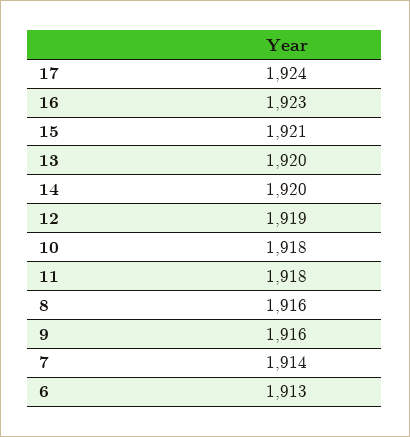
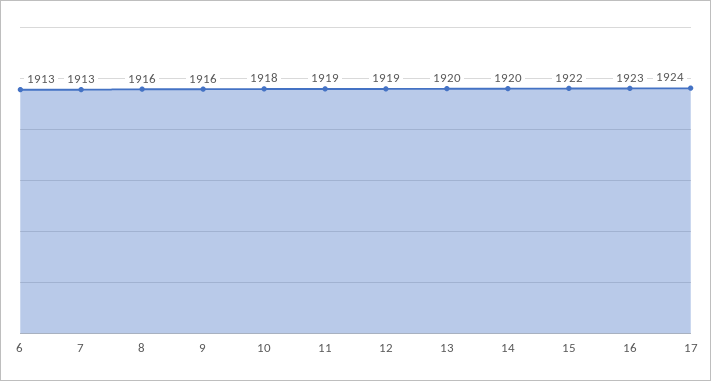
15: 1921 -> 1922
11: 1918 -> 1919
7: 1914 -> 1913

